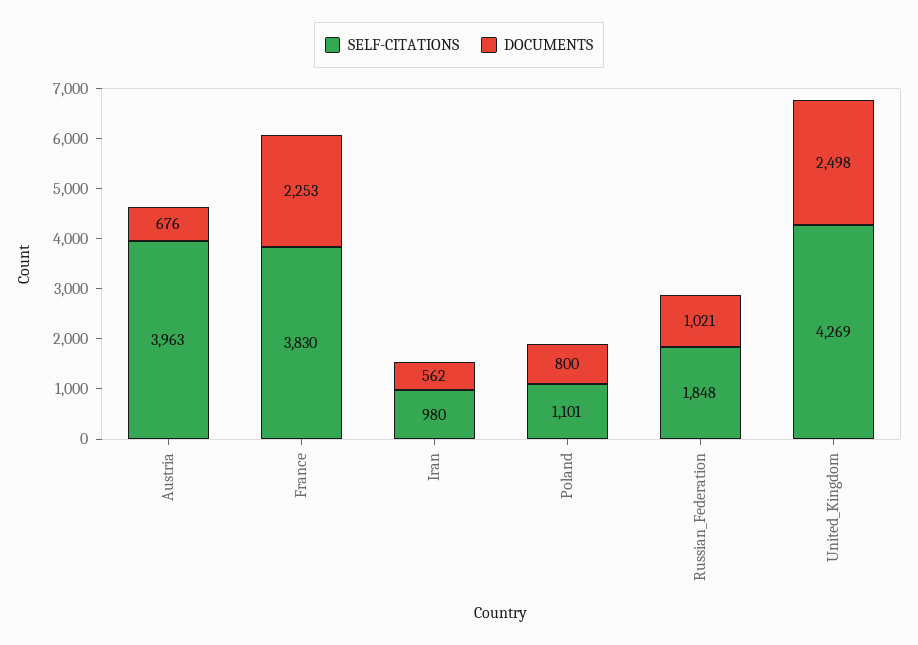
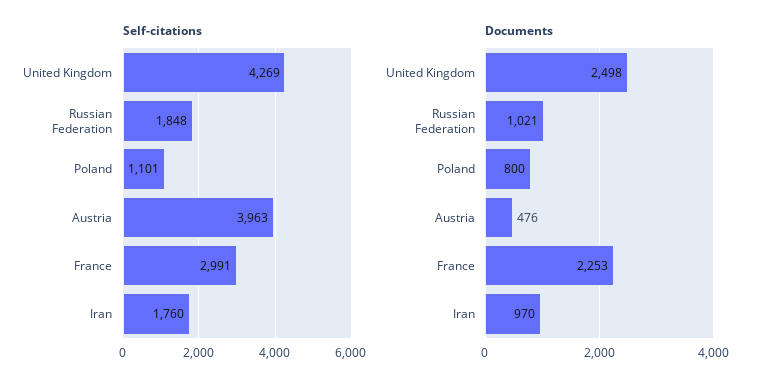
DOCUMENTS, Austria: 676 -> 476
SELF-CITATIONS, France: 3830 -> 2991
SELF-CITATIONS, Iran: 980 -> 1760
DOCUMENTS, Iran: 562 -> 970

